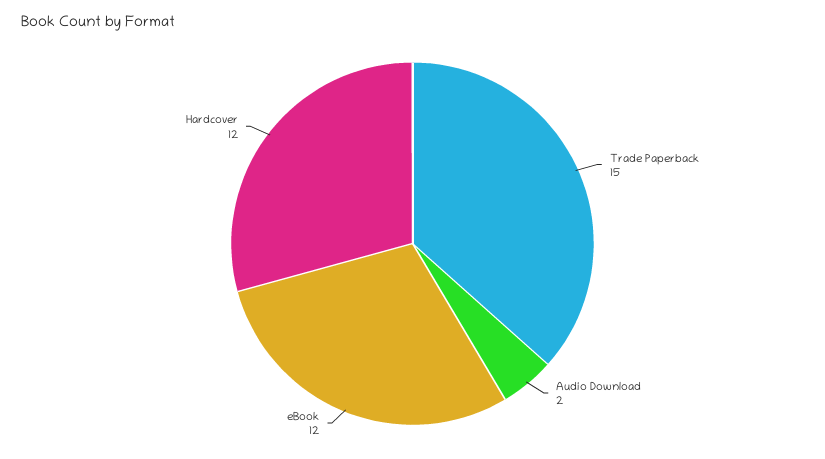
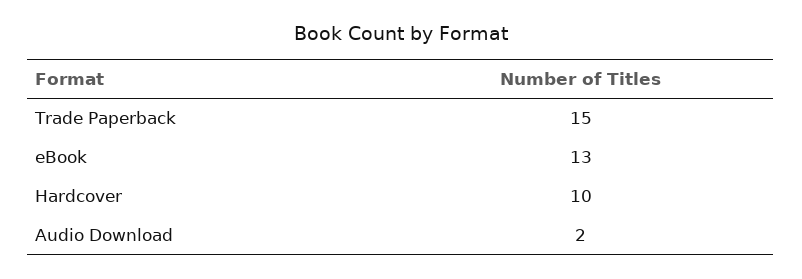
eBook: 12 -> 13
Hardcover: 12 -> 10

